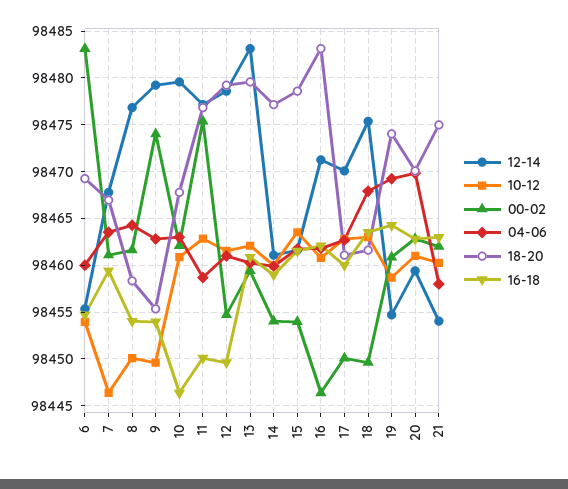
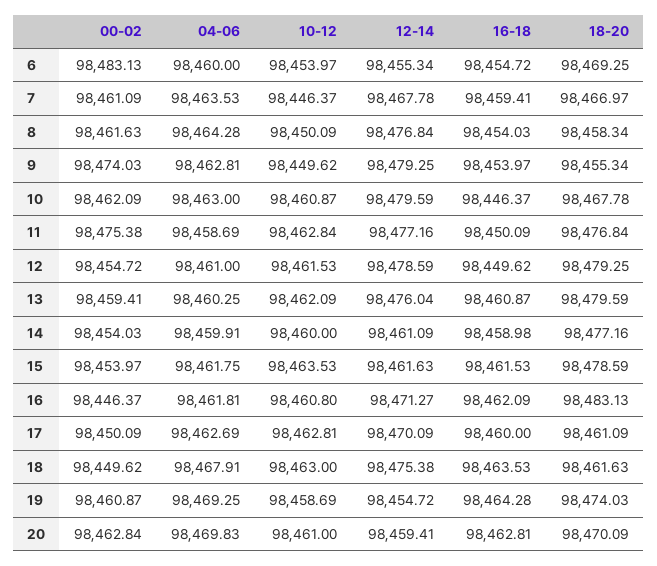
12-14, 13: 98483 -> 98476.04
12-14, 21: 98454 -> none
10-12, 21: 98460 -> none
00-02, 21: 98462 -> none
04-06, 21: 98458 -> none
18-20, 21: 98475 -> none
16-18, 21: 98463 -> none

